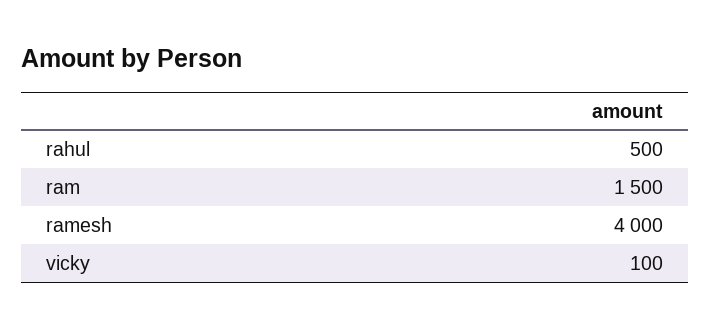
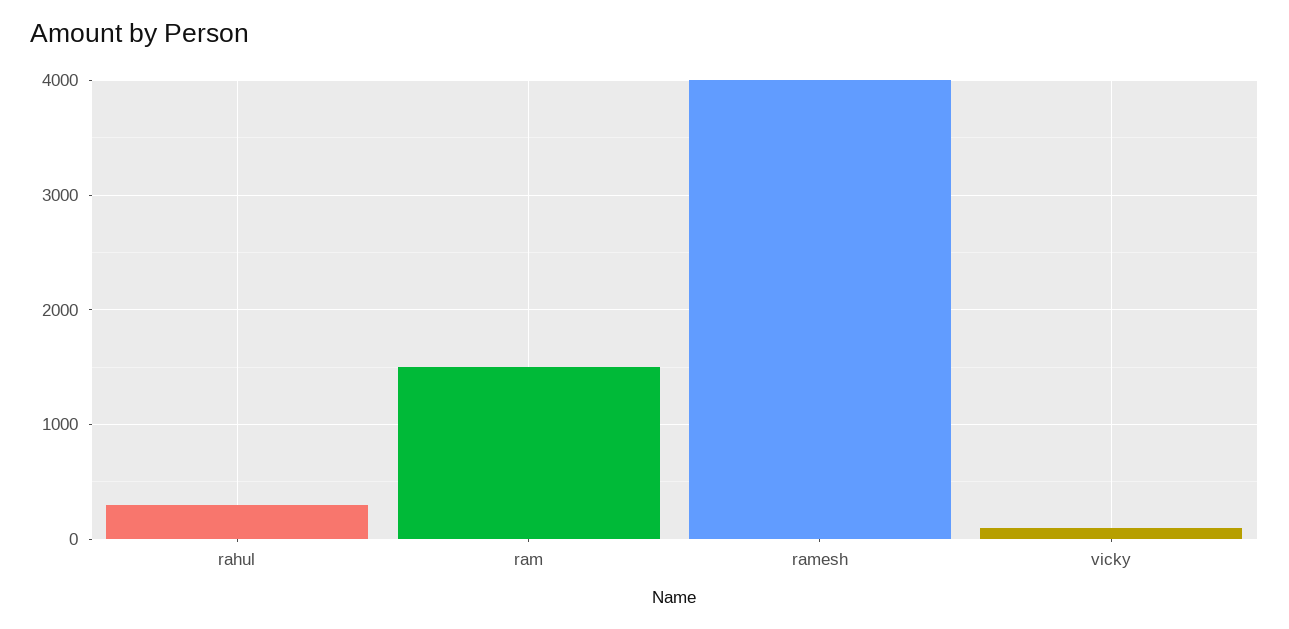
rahul: 500 -> 300

